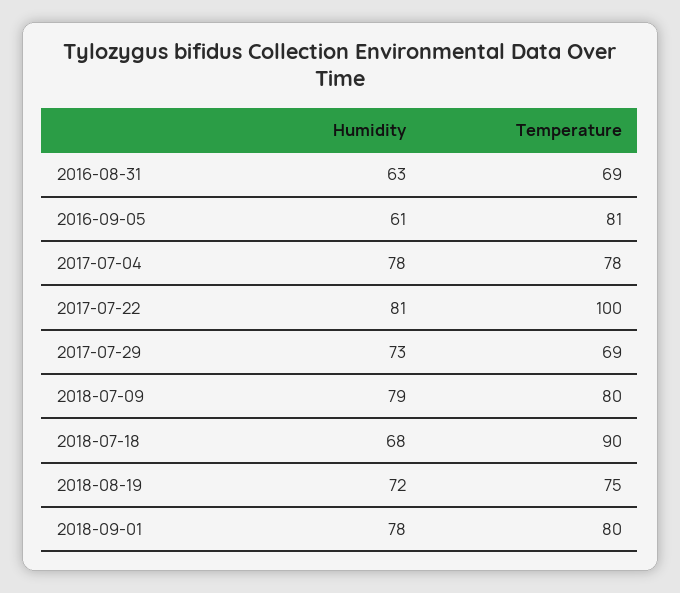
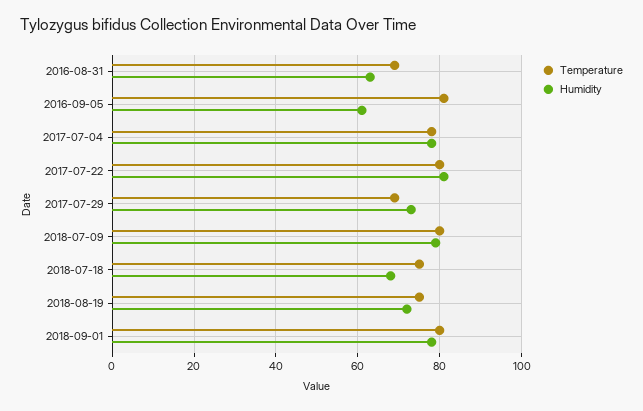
Temperature, 2017-07-22: 100 -> 80
Temperature, 2018-07-18: 90 -> 75

